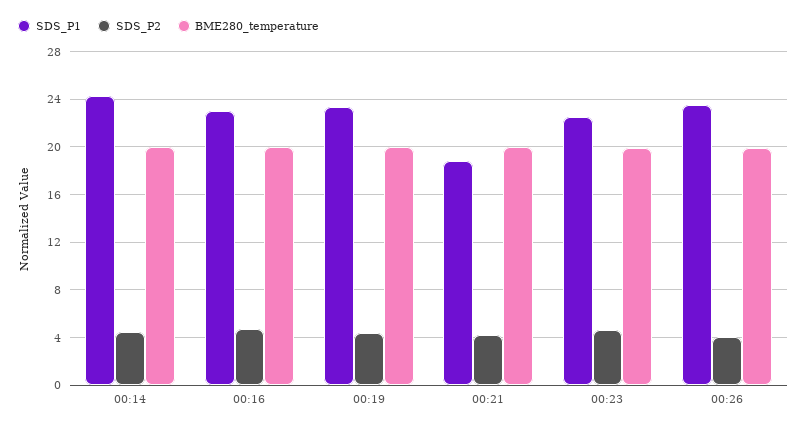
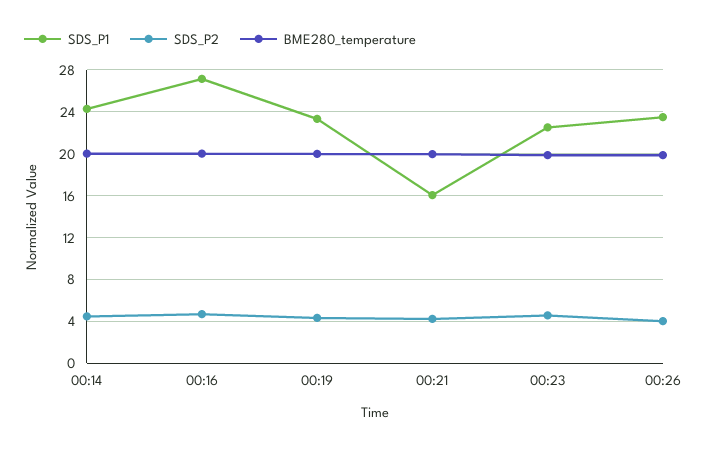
SDS_P1, 00:16: 23 -> 27
SDS_P1, 00:21: 19 -> 16

